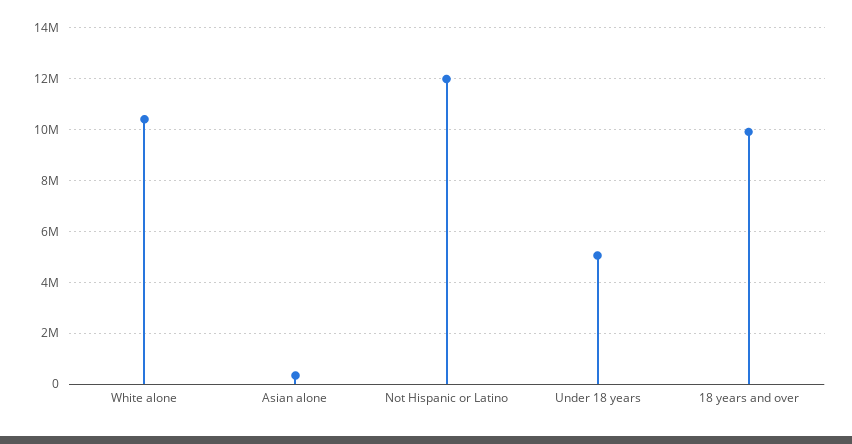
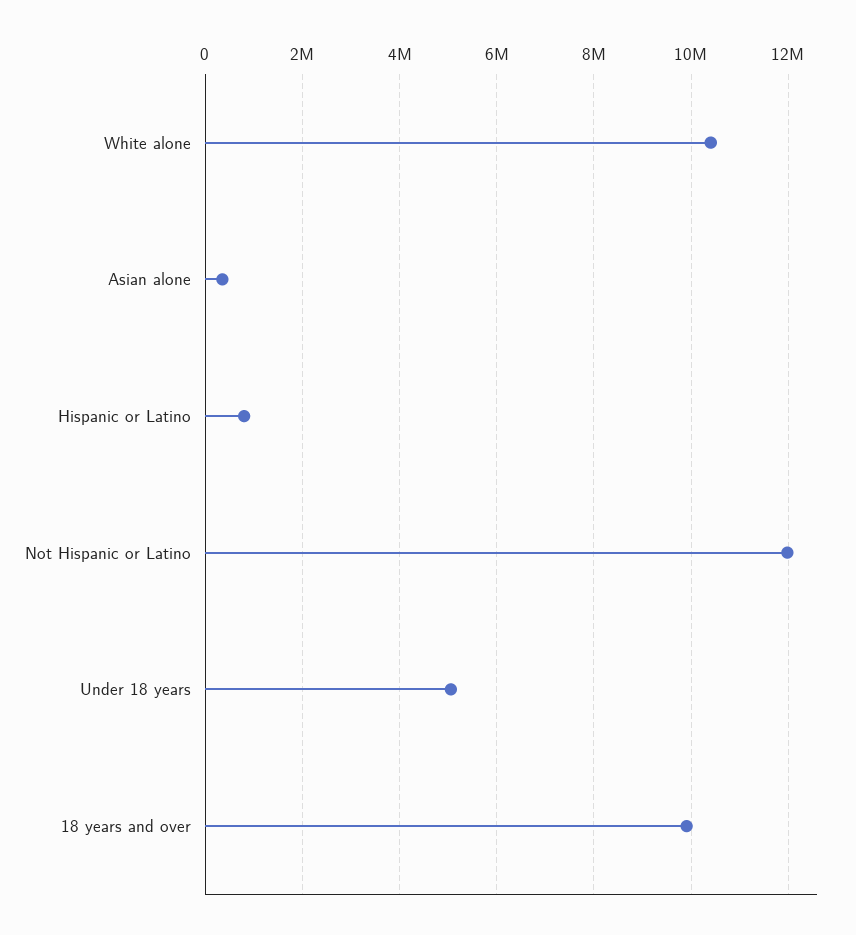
Hispanic or Latino: none -> 800000

